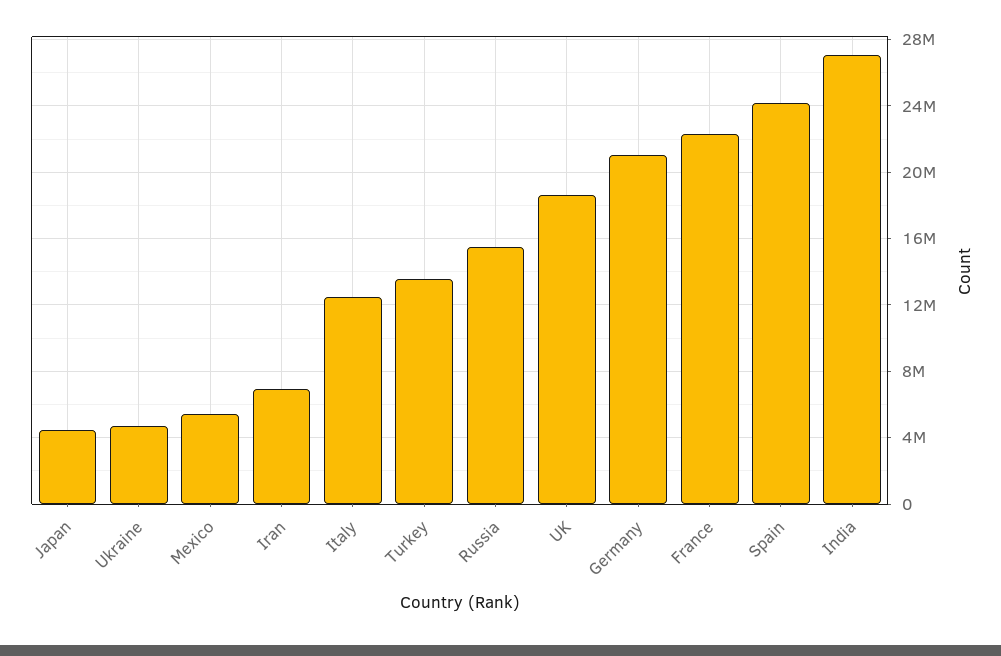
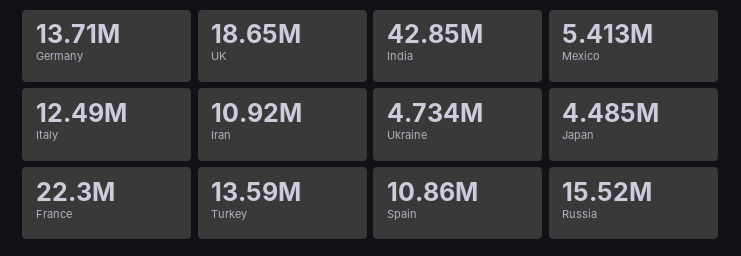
Iran: 7000000 -> 10920000
Germany: 21000000 -> 13710000
Spain: 24000000 -> 10860000
India: 27000000 -> 42850000

